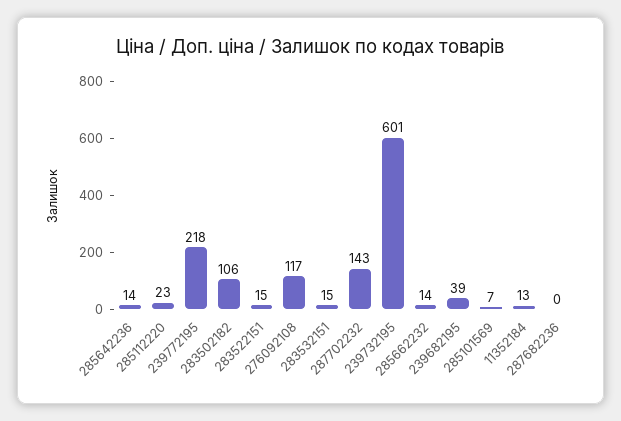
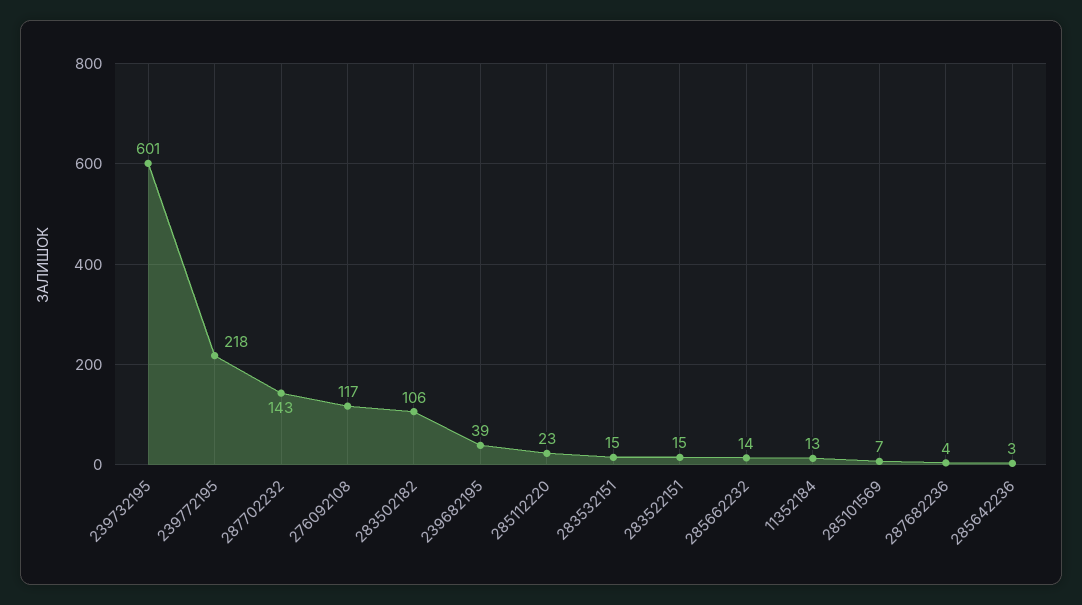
285642236: 14 -> 3
287682236: 0 -> 4

